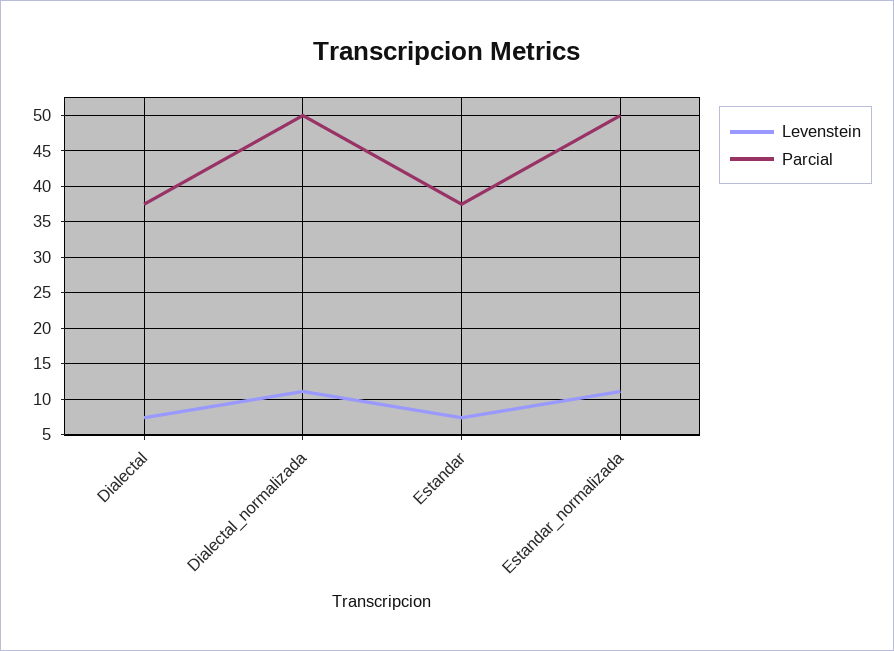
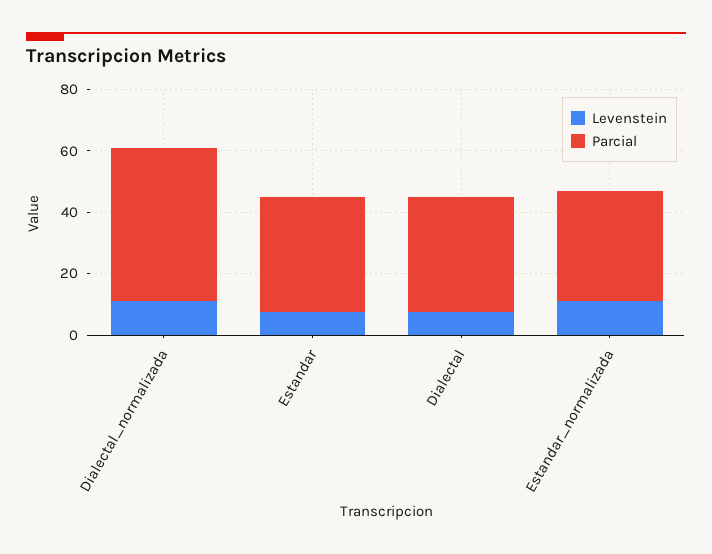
Parcial, Estandar_normalizada: 50 -> 35

